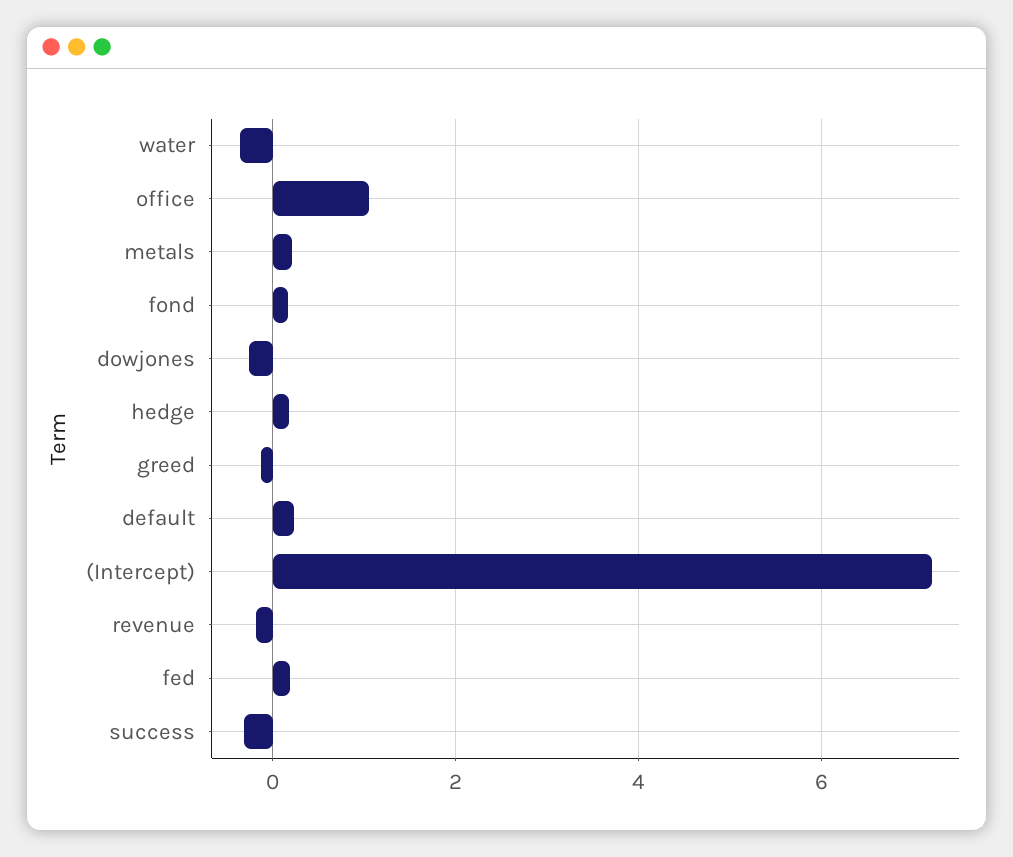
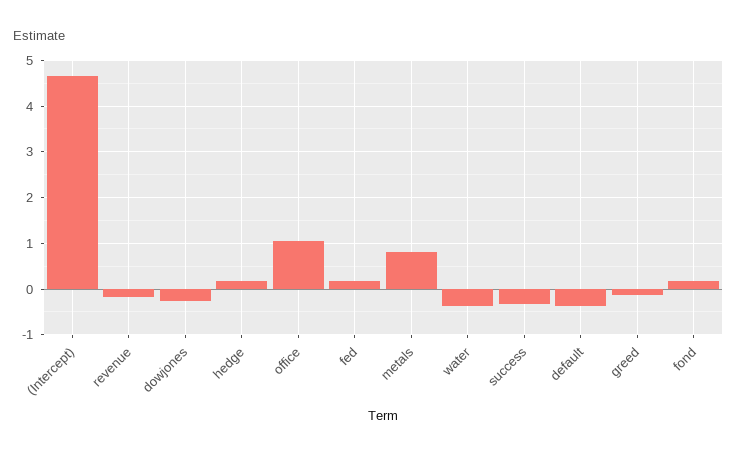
metals: 0.2 -> 0.8
default: 0.2 -> -0.4
(Intercept): 7.2 -> 4.6

